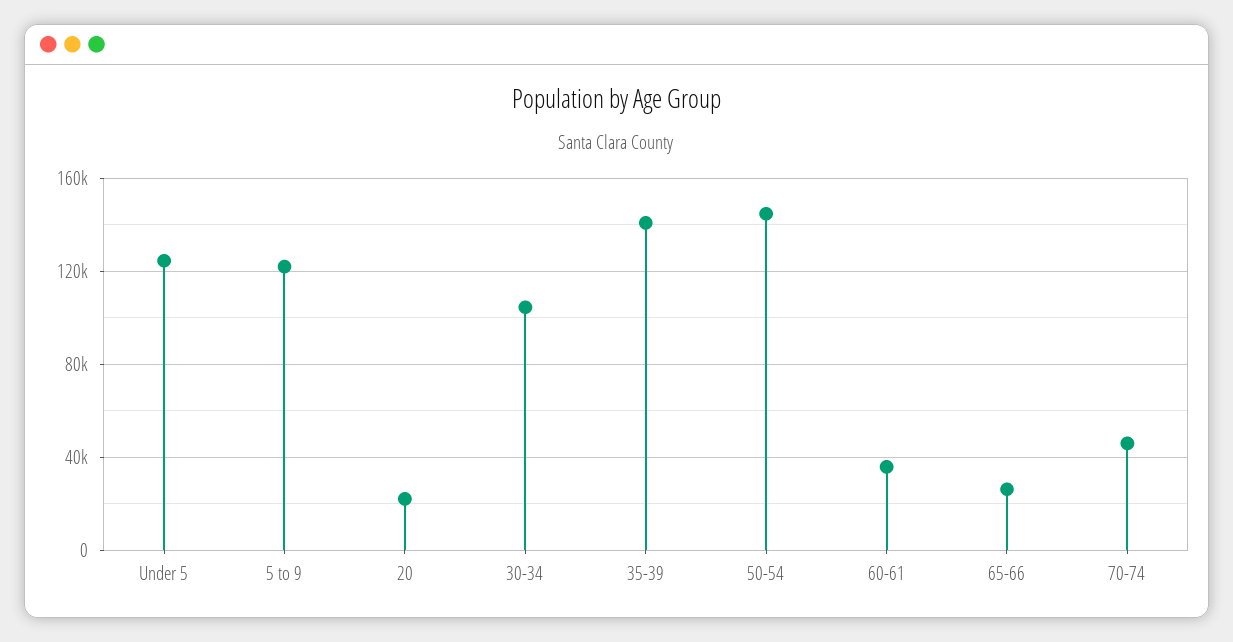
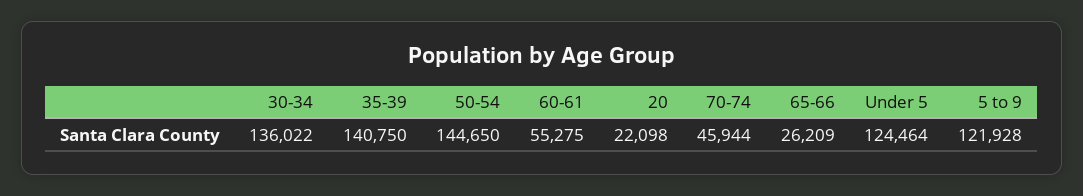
30-34: 105000 -> 136022
60-61: 35000 -> 55275

